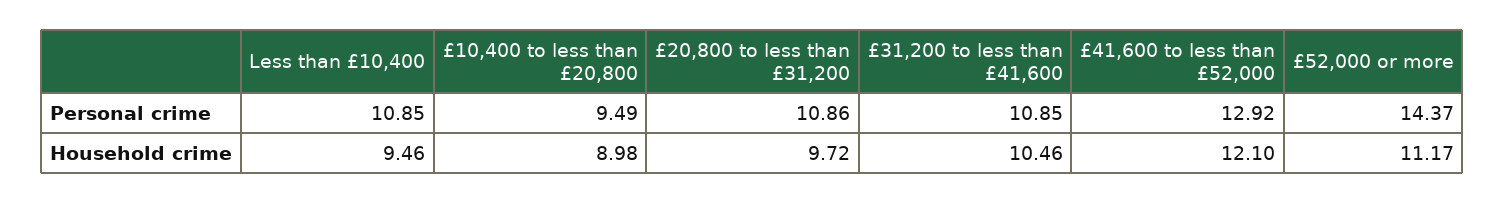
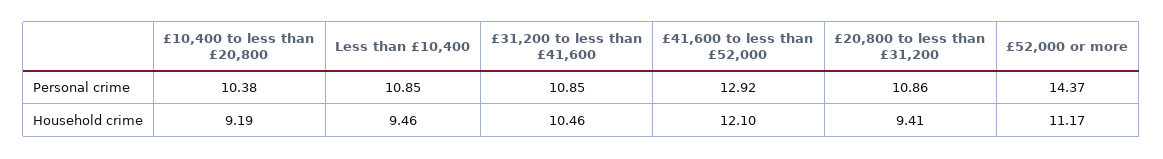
£10,400 to less than £20,800, Personal crime: 9.49 -> 10.38
£10,400 to less than £20,800, Household crime: 8.98 -> 9.19
£20,800 to less than £31,200, Household crime: 9.72 -> 9.41

